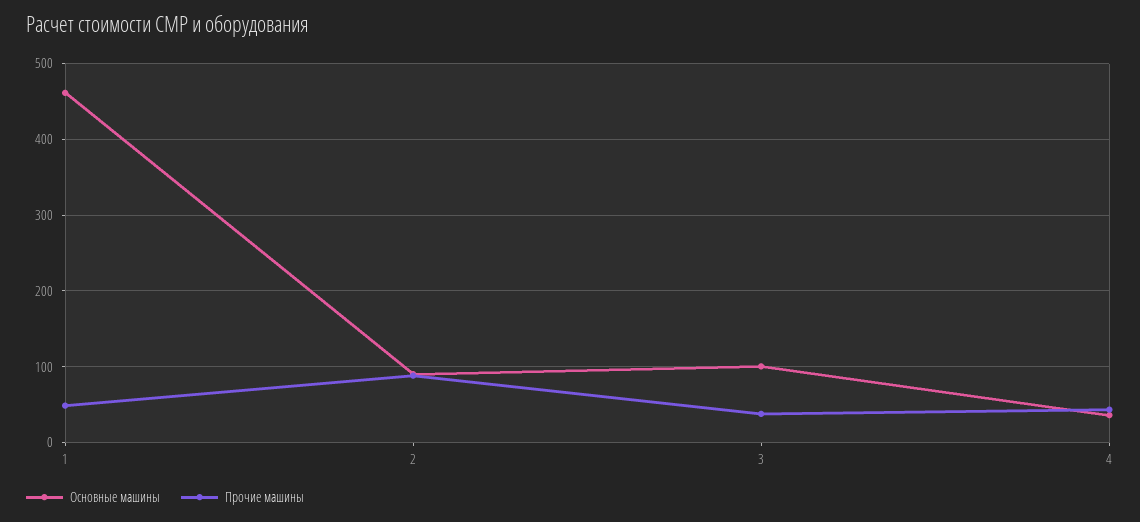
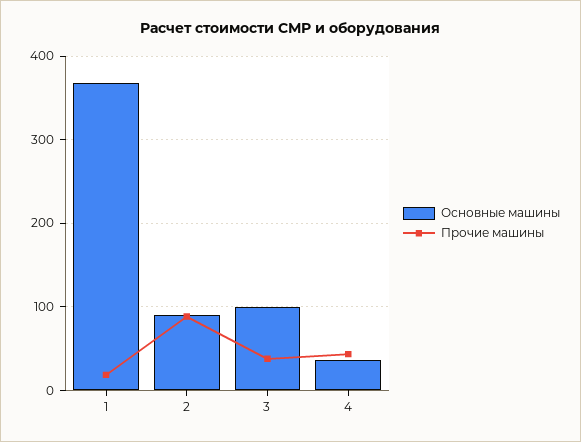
Основные машины, 1: 460 -> 370
Прочие машины, 1: 50 -> 20

